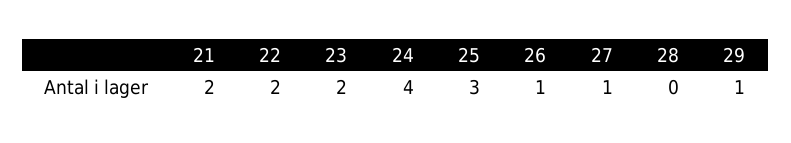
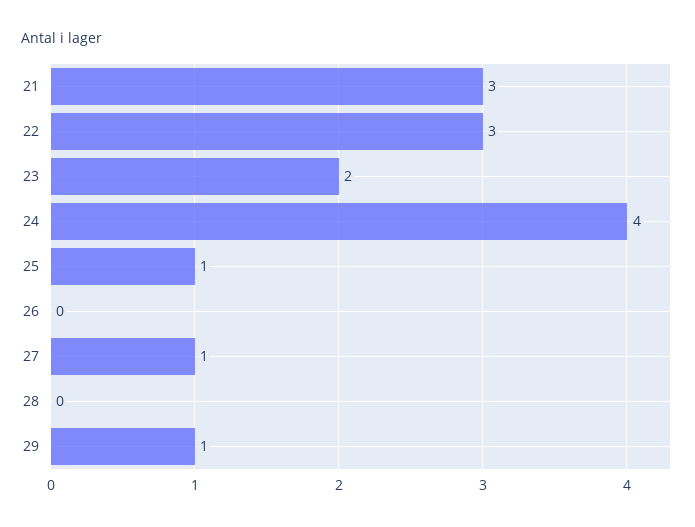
21: 2 -> 3
22: 2 -> 3
25: 3 -> 1
26: 1 -> 0

